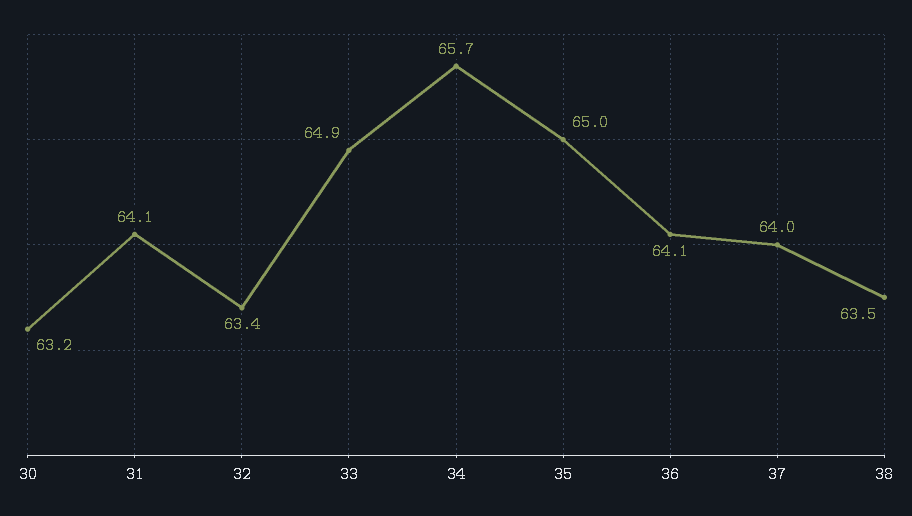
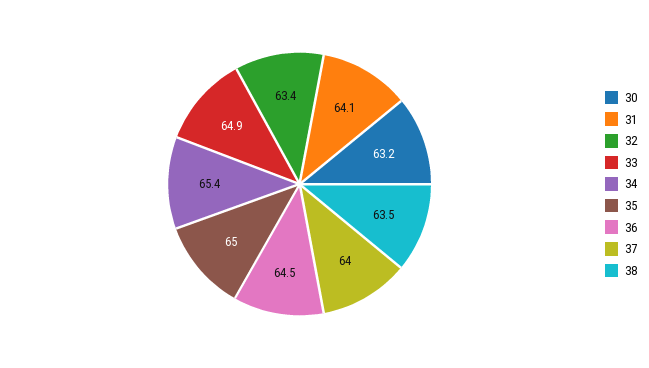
34: 65.7 -> 65.4
36: 64.1 -> 64.5

